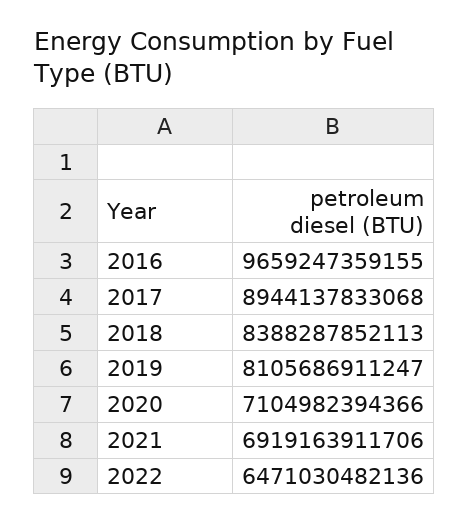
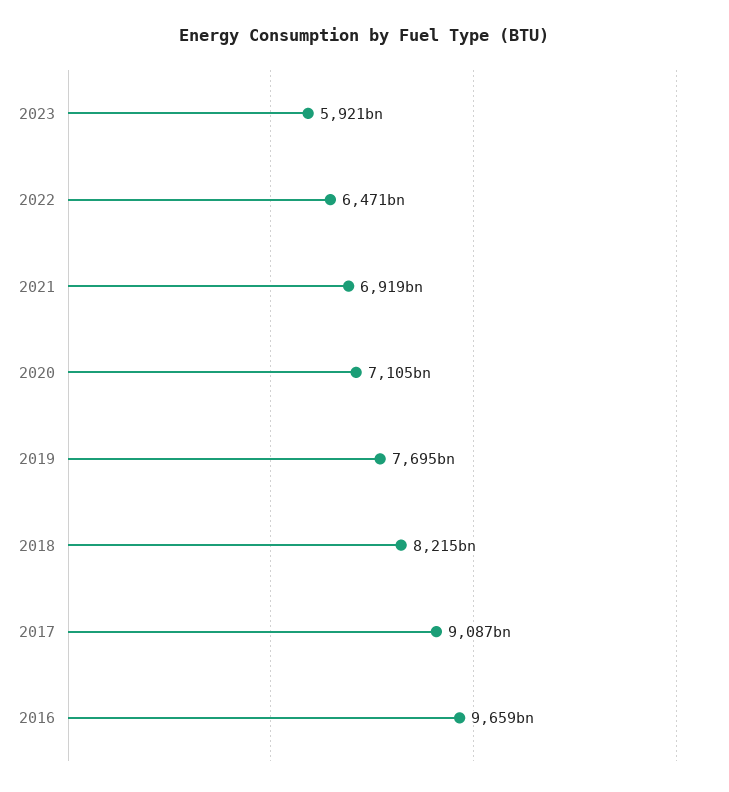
2017: 8944137833068 -> 9087000000000
2018: 8388287852113 -> 8215000000000
2019: 8105686911247 -> 7695000000000
2023: none -> 5921000000000

